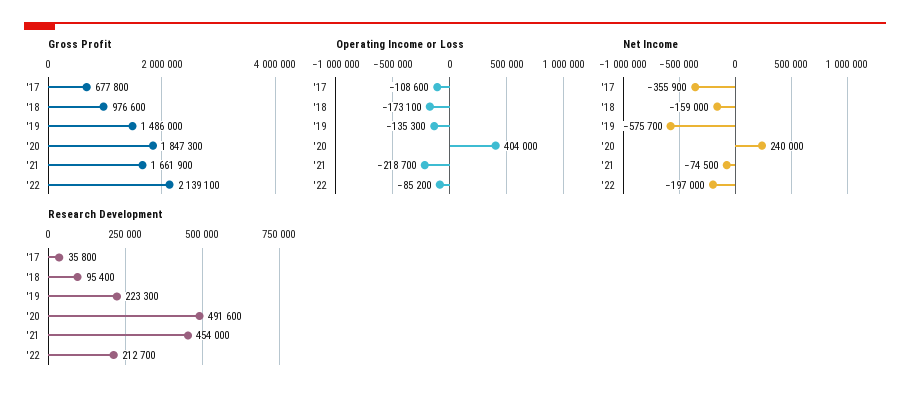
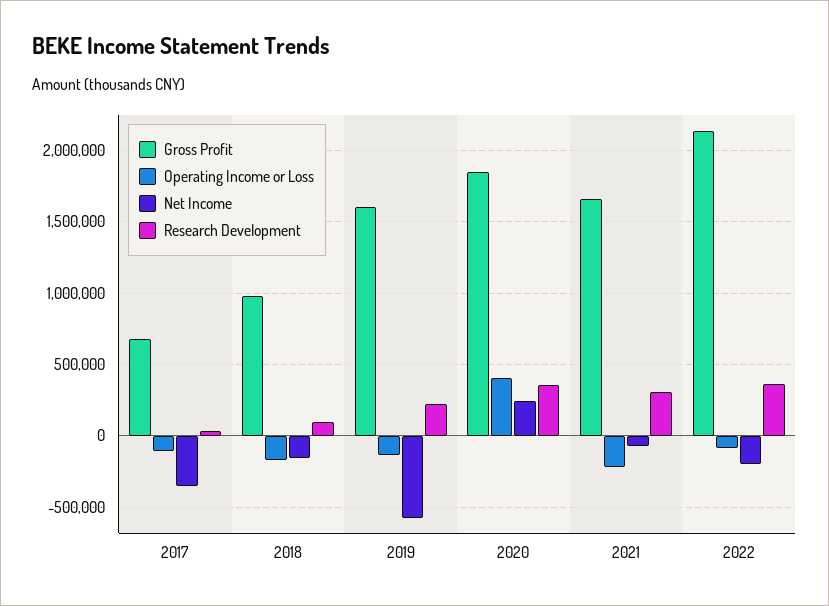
Gross Profit, '19: 1486000 -> 1600000
Research Development, '20: 491600 -> 350000
Research Development, '21: 454000 -> 300000
Research Development, '22: 212700 -> 350000

